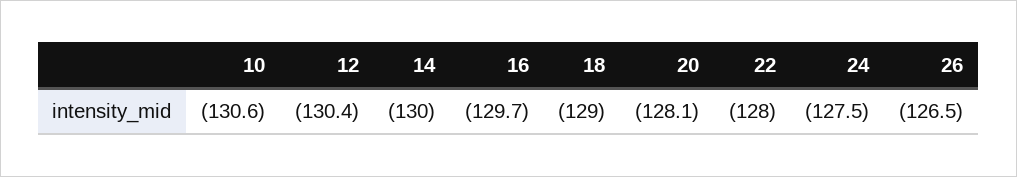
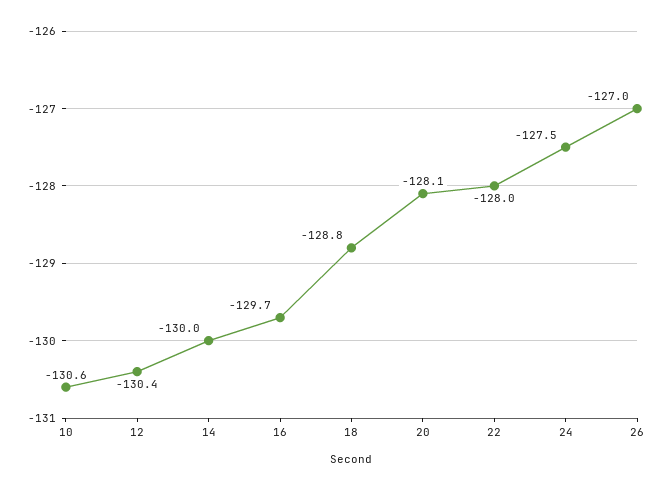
18: -129 -> -128.8
26: -126.5 -> -127

